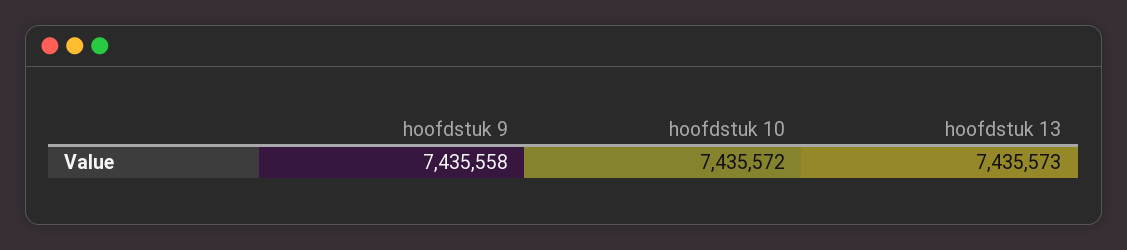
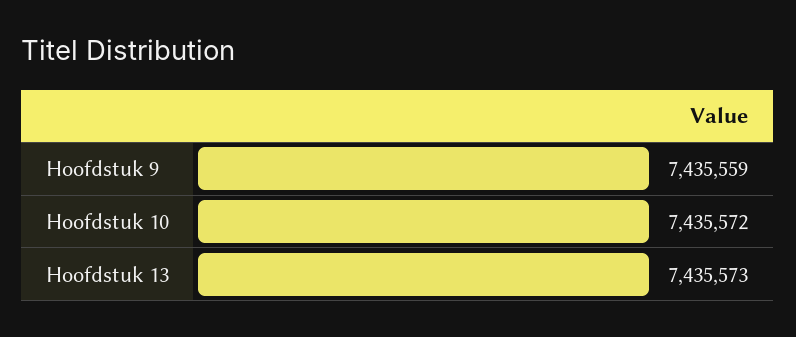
hoofdstuk 9: 7435558 -> 7435559

